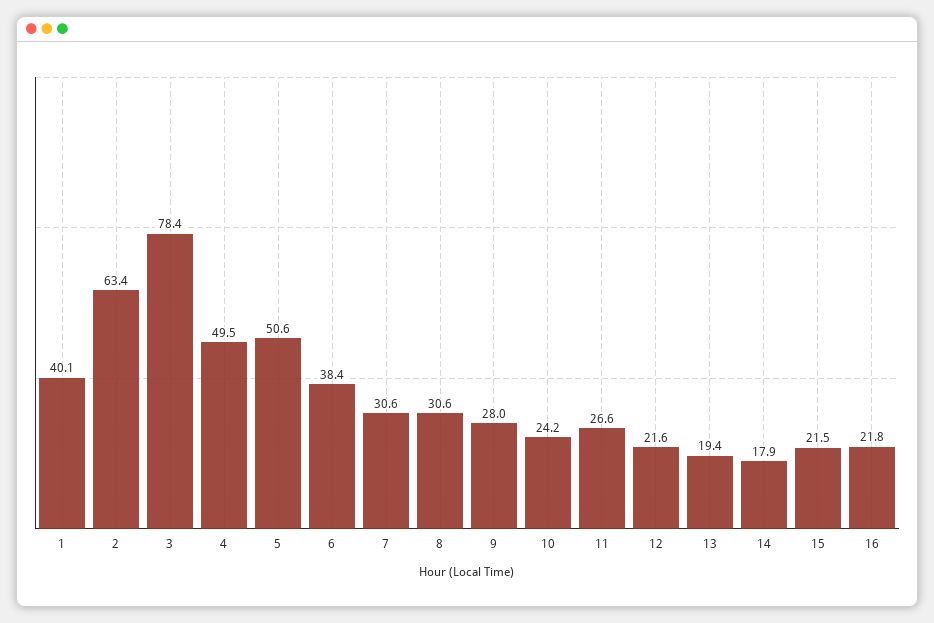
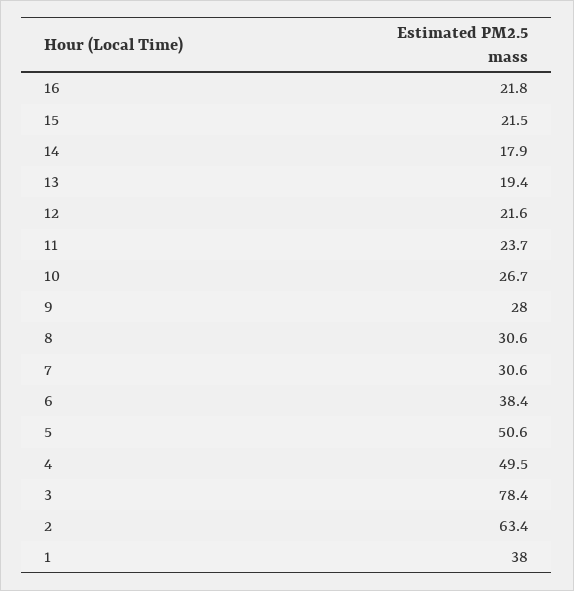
1: 40.1 -> 38
10: 24.2 -> 26.7
11: 26.6 -> 23.7

